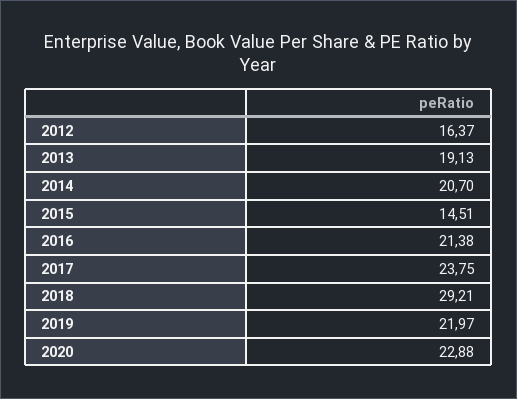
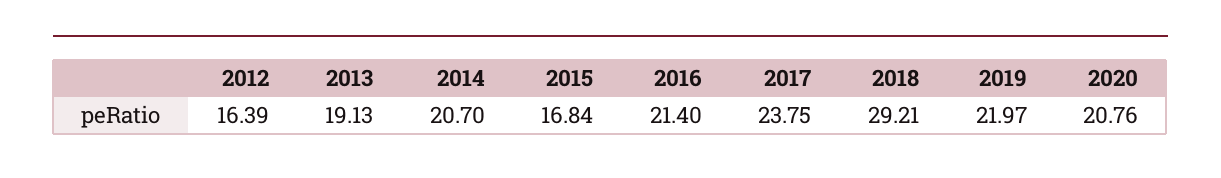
2012: 16.37 -> 16.39
2015: 14.51 -> 16.84
2016: 21.38 -> 21.4
2020: 22.88 -> 20.76

